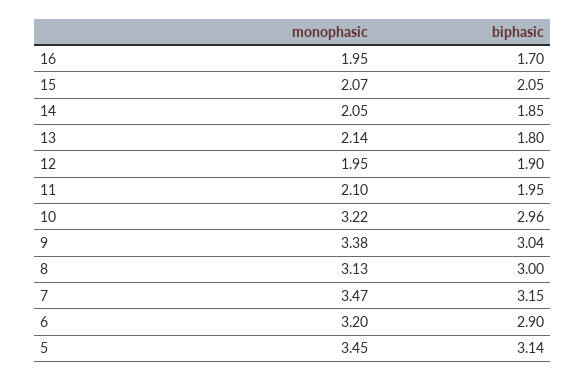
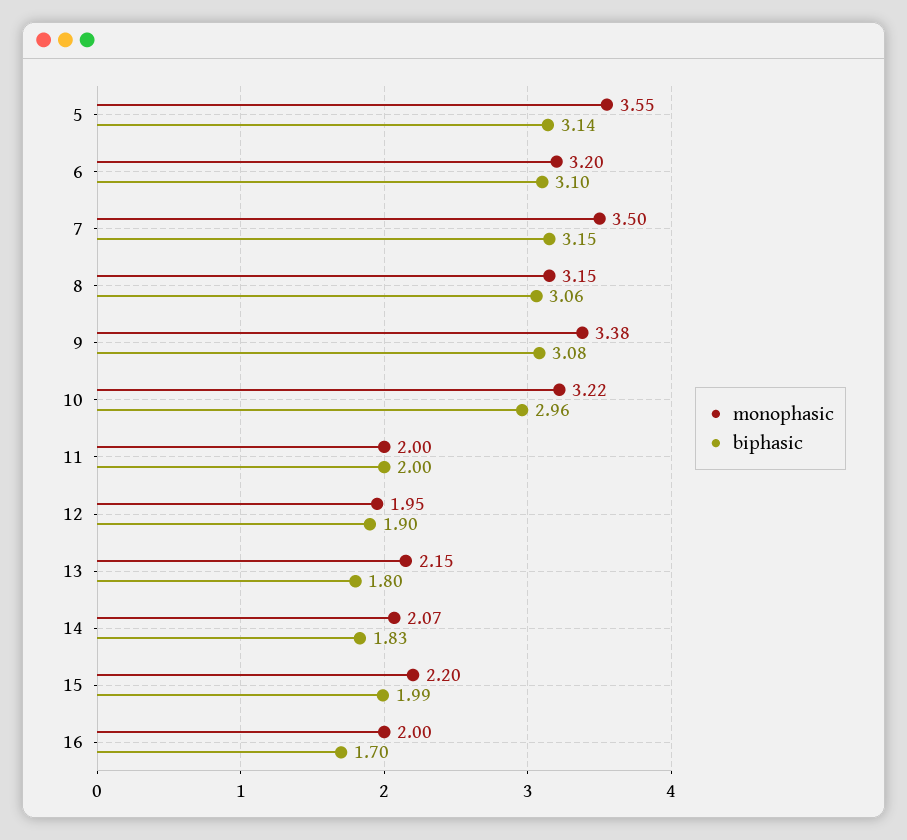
monophasic, 16: 1.95 -> 2
monophasic, 15: 2.07 -> 2.2
biphasic, 15: 2.05 -> 1.99
monophasic, 14: 2.05 -> 2.07
biphasic, 14: 1.85 -> 1.83
monophasic, 13: 2.14 -> 2.15
monophasic, 11: 2.1 -> 2
biphasic, 11: 1.95 -> 2
biphasic, 9: 3.04 -> 3.08
monophasic, 8: 3.13 -> 3.15
biphasic, 8: 3 -> 3.06
monophasic, 7: 3.47 -> 3.5
biphasic, 6: 2.9 -> 3.1
monophasic, 5: 3.45 -> 3.55

